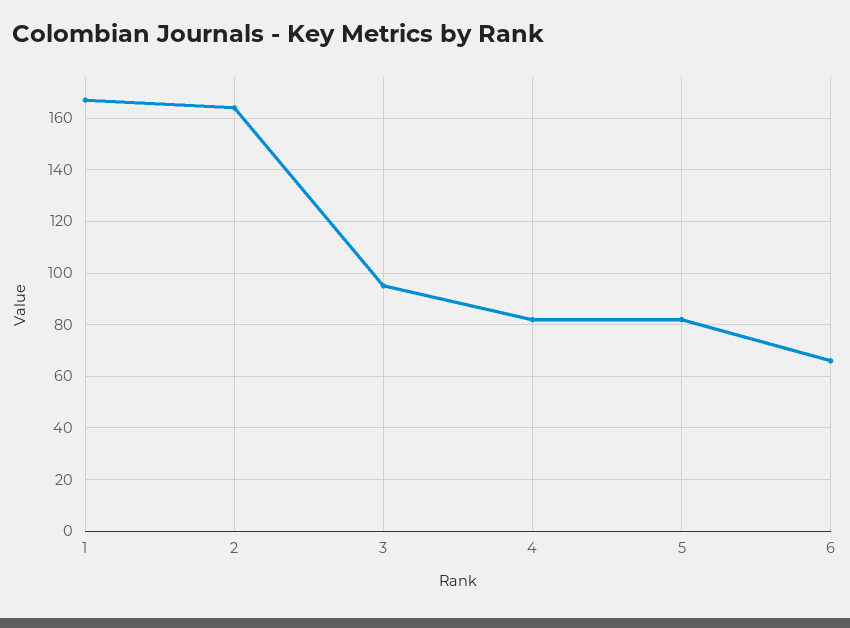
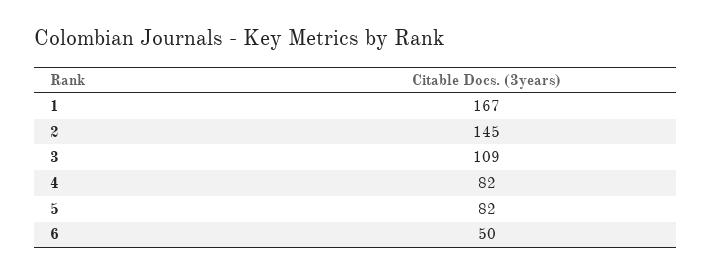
2: 165 -> 145
3: 95 -> 109
6: 65 -> 50

